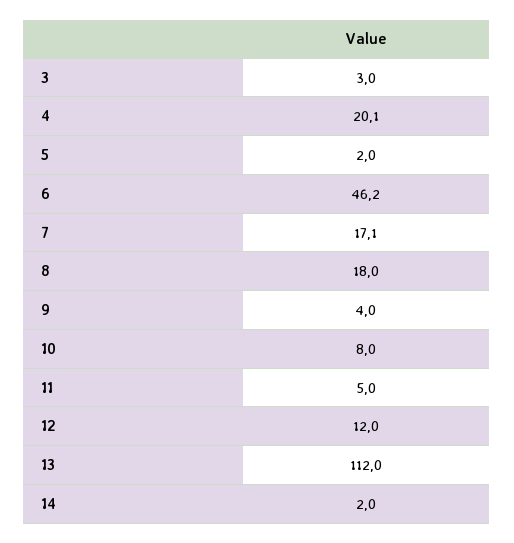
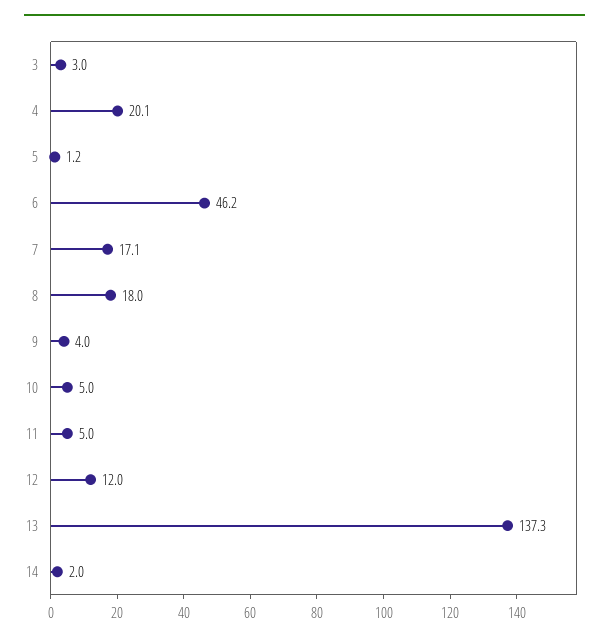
5: 2 -> 1.2
10: 8 -> 5
13: 112 -> 137.3

